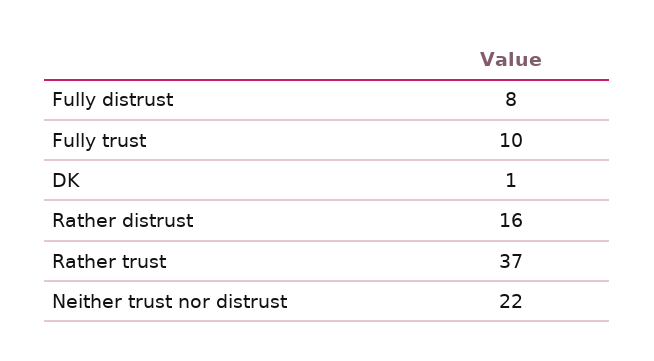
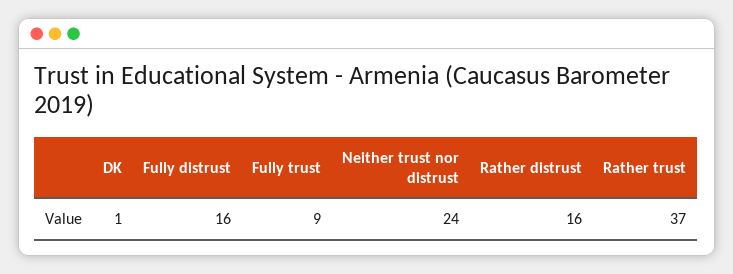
Fully distrust: 8 -> 16
Fully trust: 10 -> 9
Neither trust nor distrust: 22 -> 24

